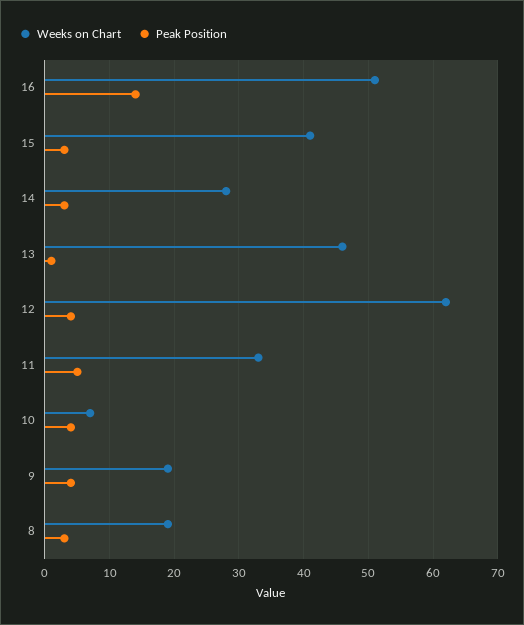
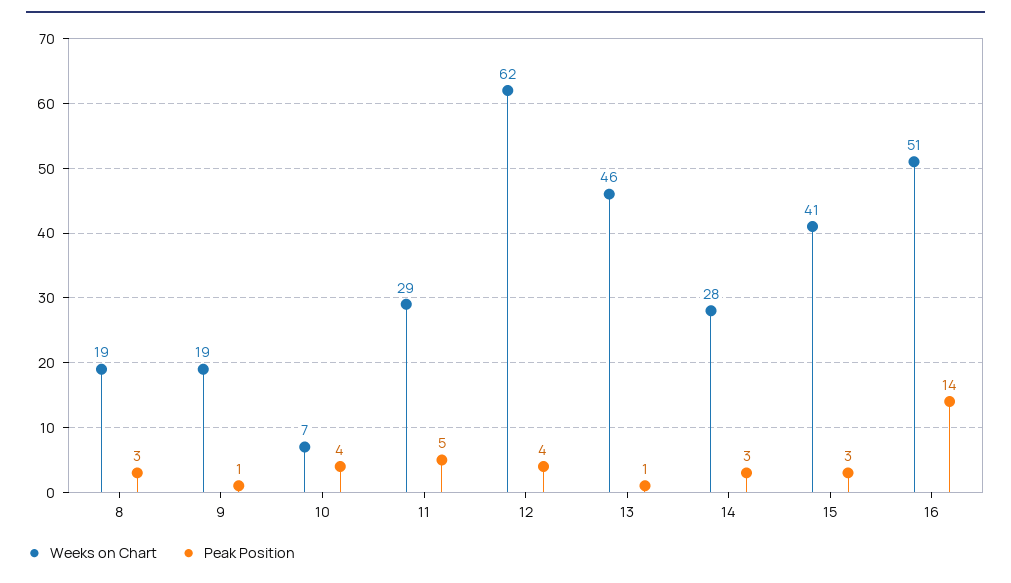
Weeks on Chart, 11: 33 -> 29
Peak Position, 9: 4 -> 1

